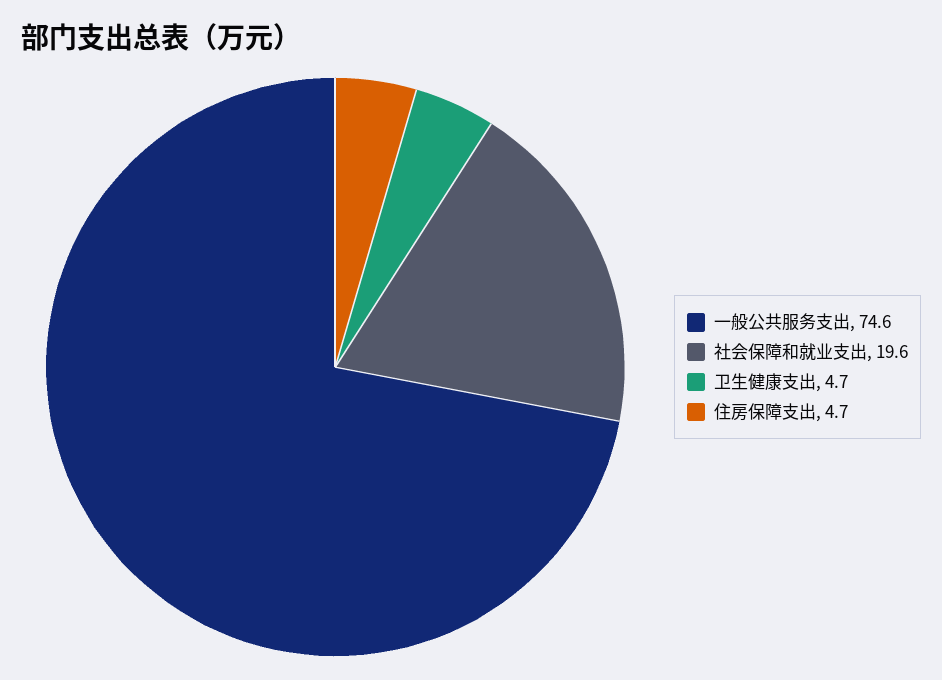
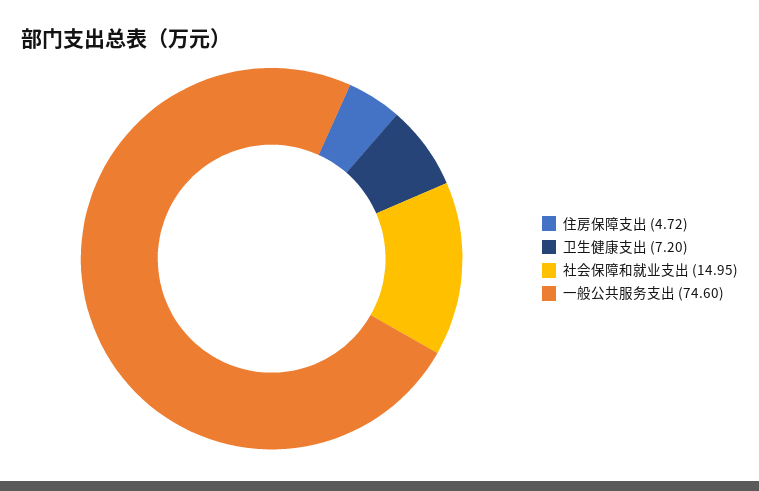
社会保障和就业支出: 19.6 -> 14.95
卫生健康支出: 4.7 -> 7.2

